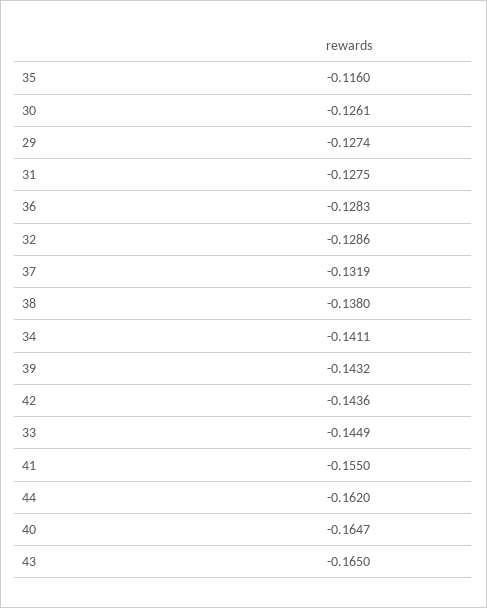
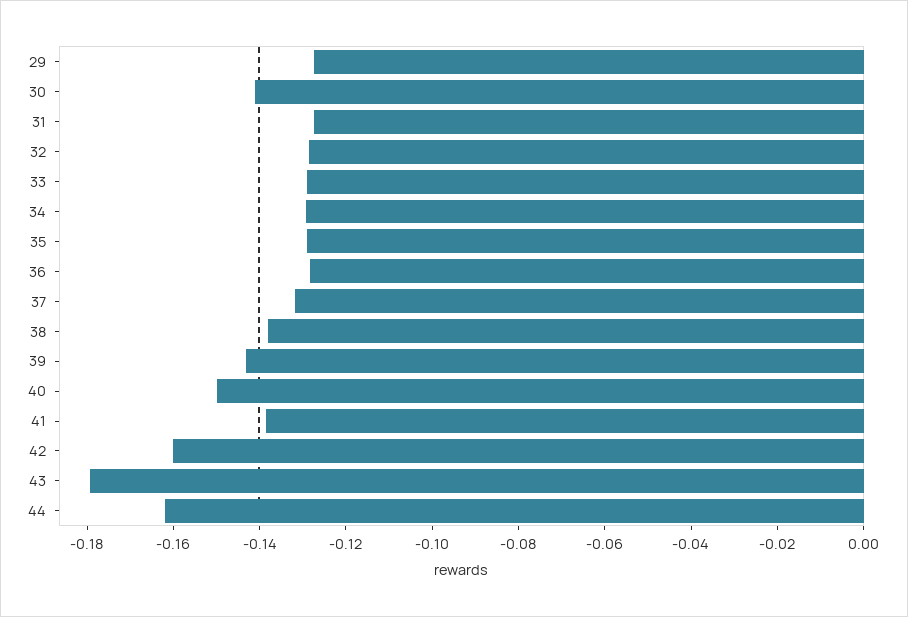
35: -0.116 -> -0.13
30: -0.1261 -> -0.14
34: -0.1411 -> -0.13
42: -0.1436 -> -0.16
33: -0.1449 -> -0.13
41: -0.155 -> -0.14
40: -0.1647 -> -0.15
43: -0.165 -> -0.18

